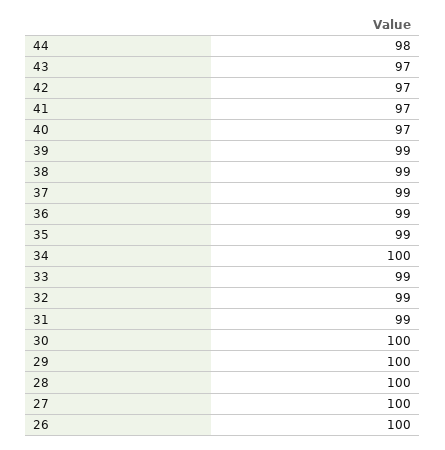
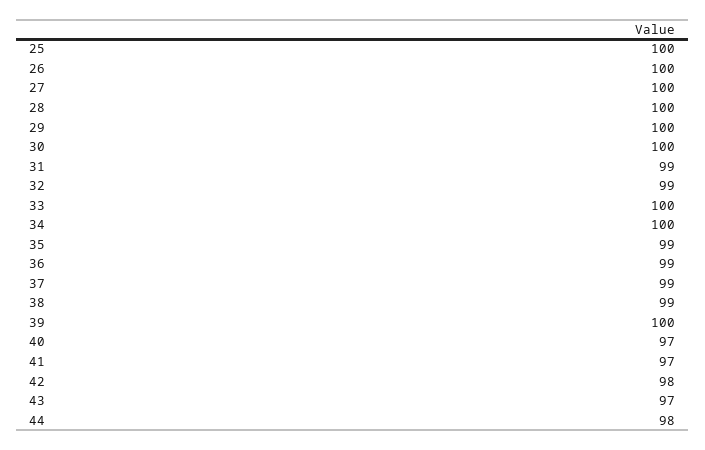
42: 97 -> 98
39: 99 -> 100
33: 99 -> 100
25: none -> 100

